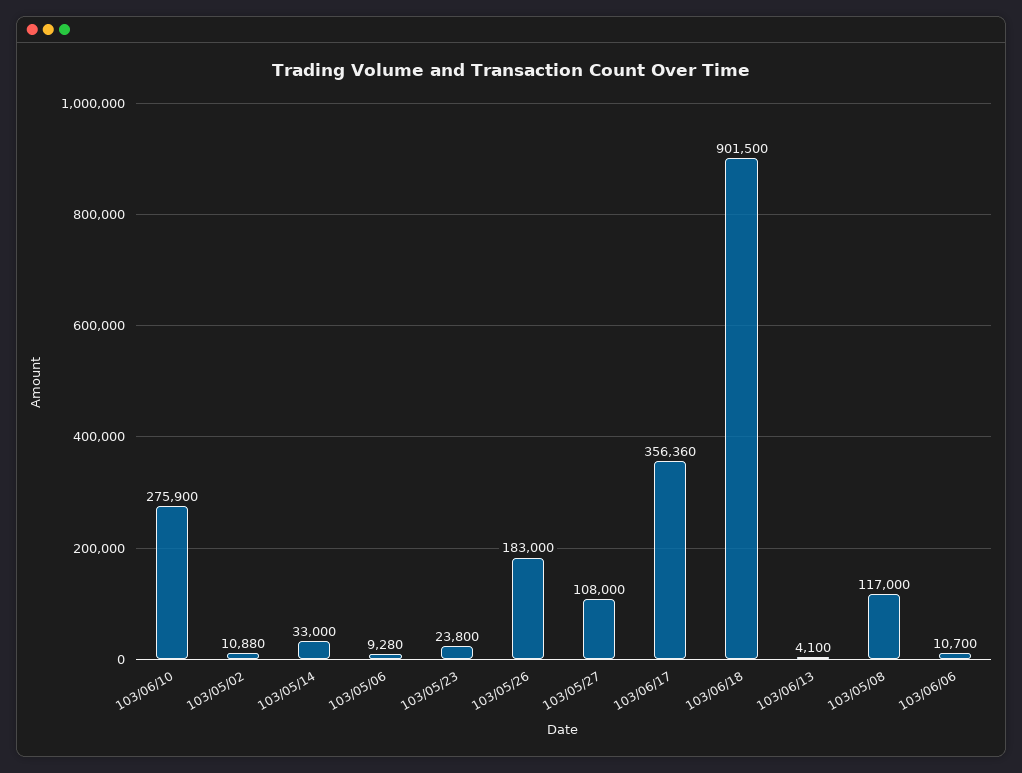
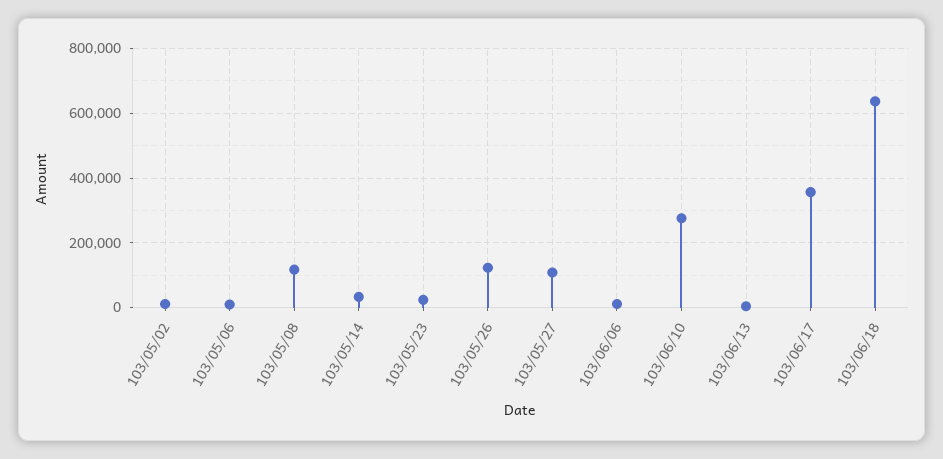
103/05/26: 183000 -> 120000
103/06/18: 901500 -> 640000

